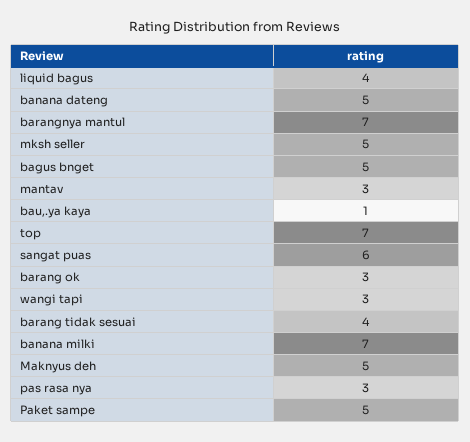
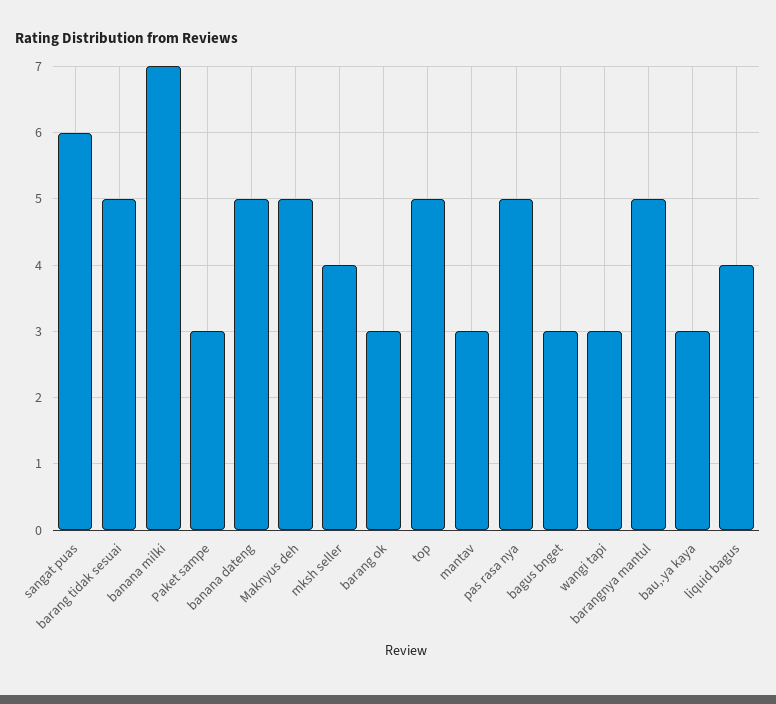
barangnya mantul: 7 -> 5
mksh seller: 5 -> 4
bagus bnget: 5 -> 3
bau,.ya kaya: 1 -> 3
top: 7 -> 5
barang tidak sesuai: 4 -> 5
pas rasa nya: 3 -> 5
Paket sampe: 5 -> 3

